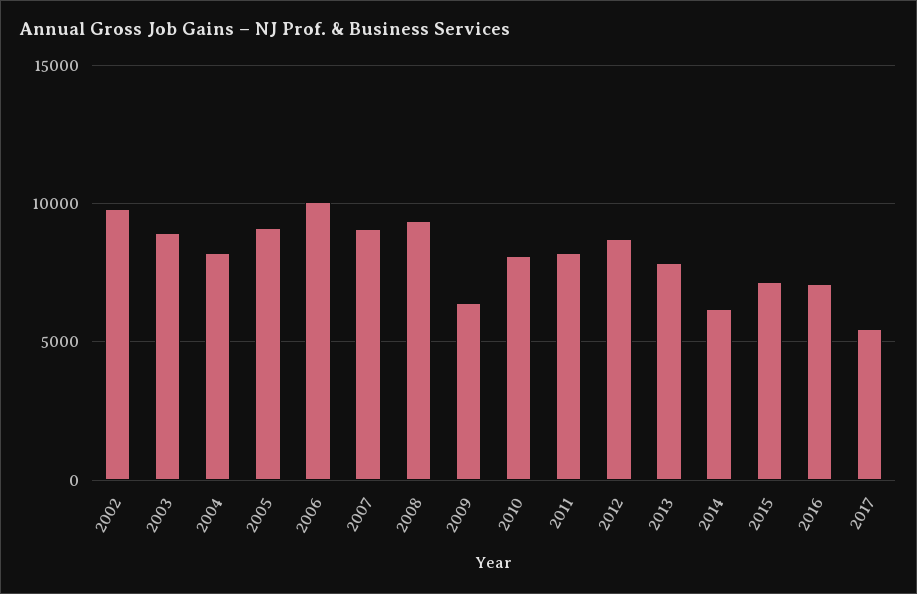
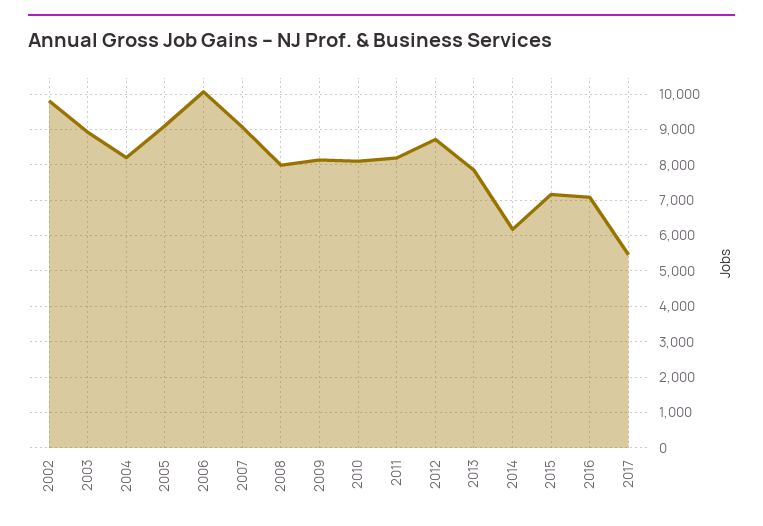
2008: 9500 -> 8000
2009: 6500 -> 8200

